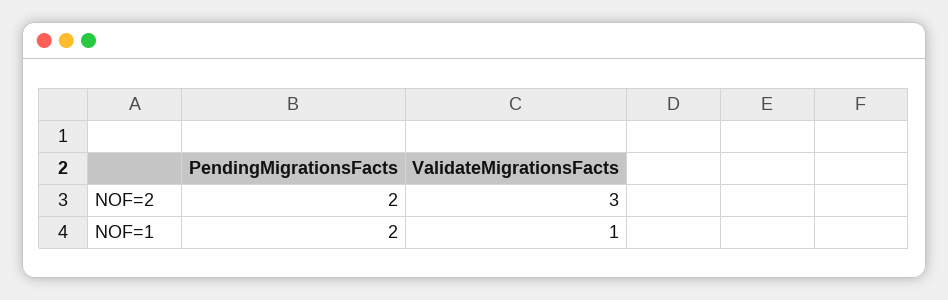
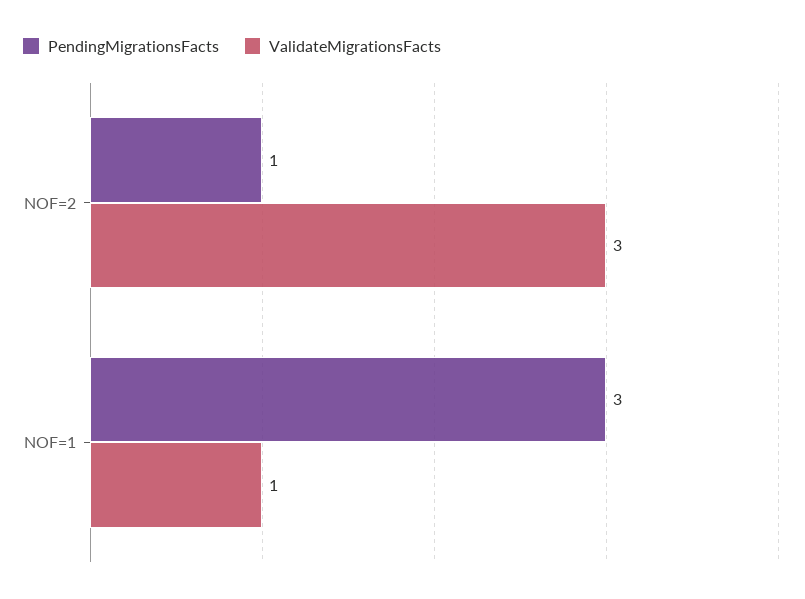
PendingMigrationsFacts, NOF=2: 2 -> 1
PendingMigrationsFacts, NOF=1: 2 -> 3

